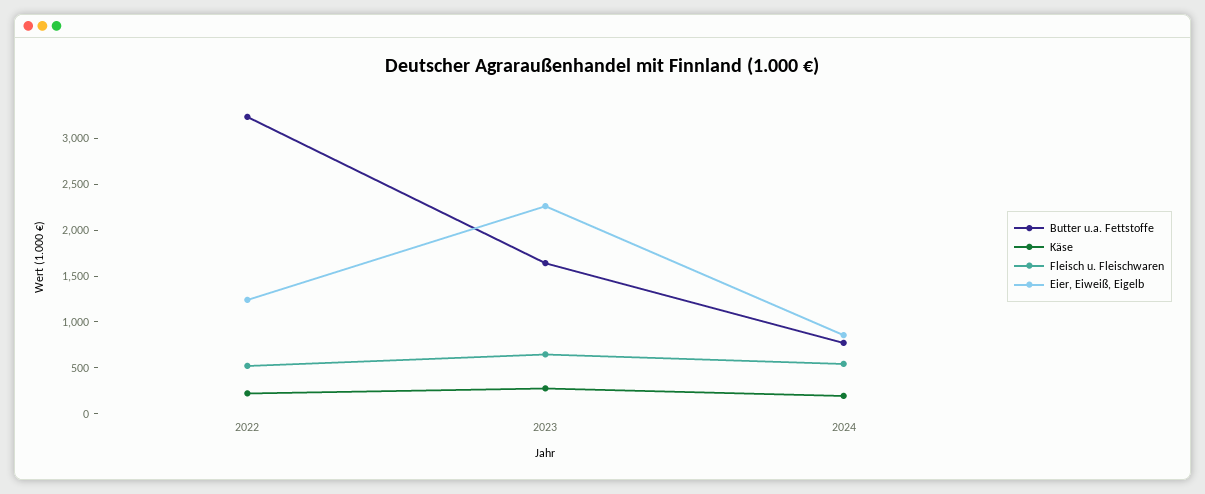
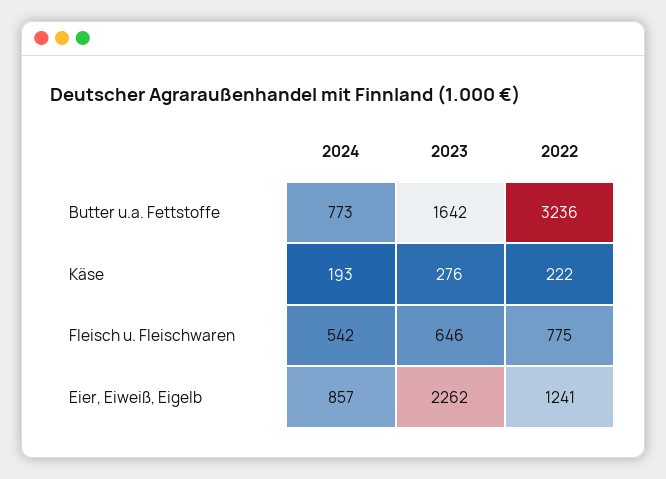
Fleisch u. Fleischwaren, 2022: 500 -> 775

